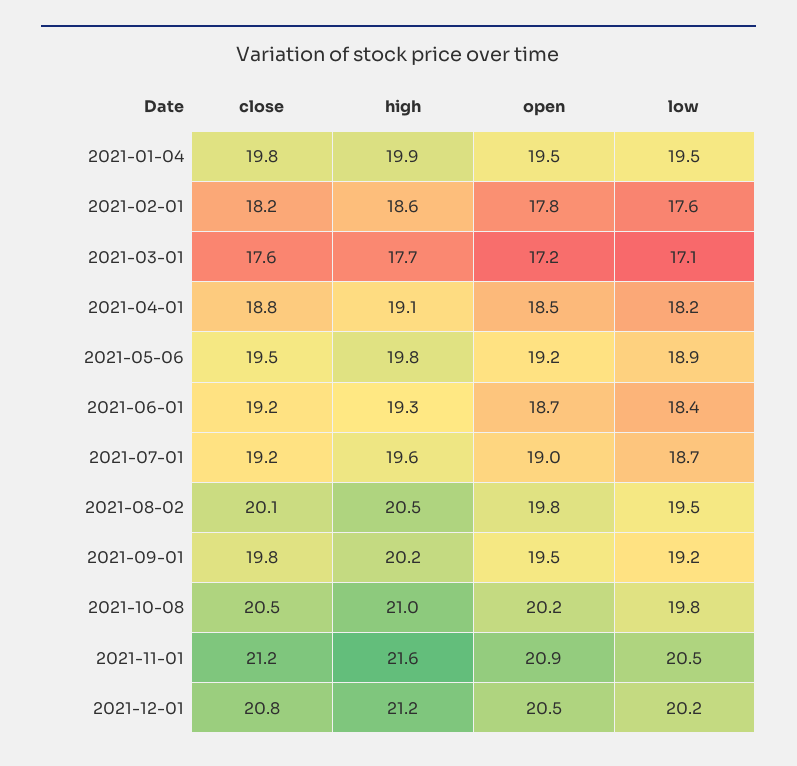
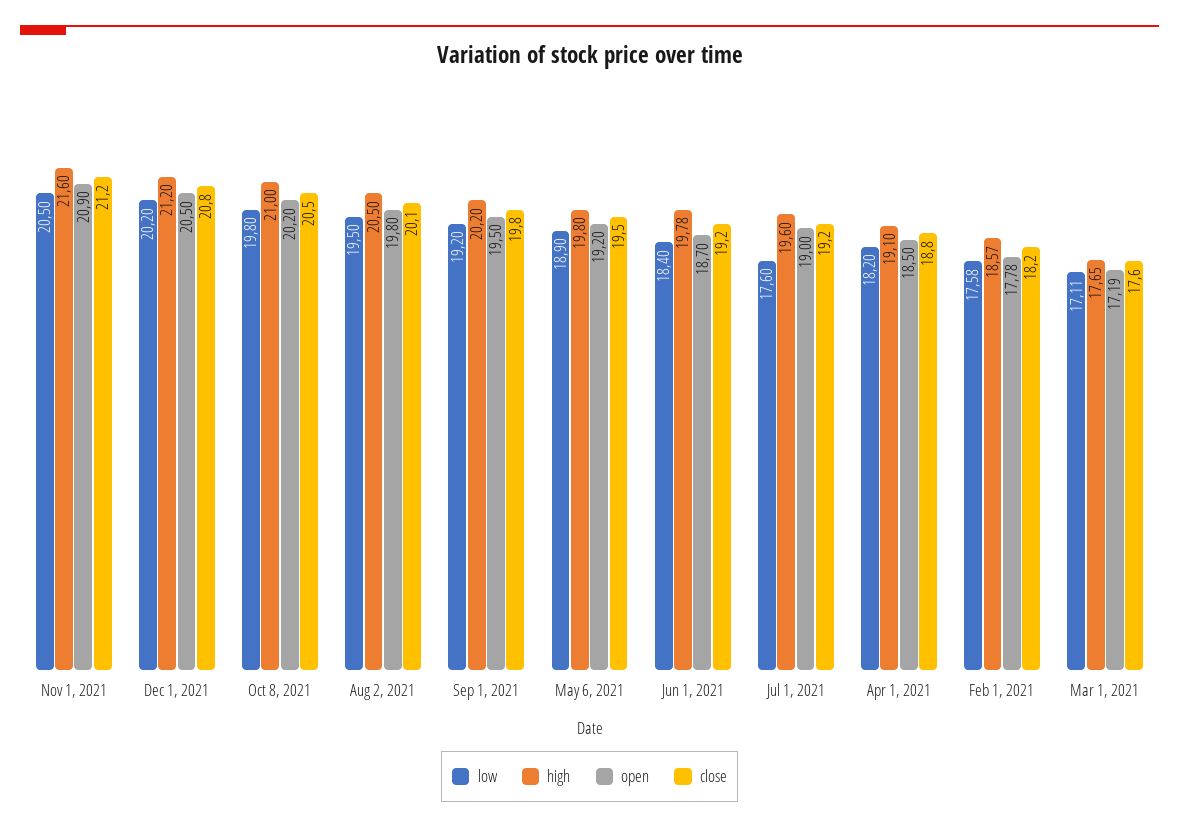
close, 2021-01-04: 19.8 -> none
high, 2021-01-04: 19.9 -> none
open, 2021-01-04: 19.5 -> none
low, 2021-01-04: 19.5 -> none
high, 2021-06-01: 19.3 -> 19.78
low, 2021-07-01: 18.7 -> 17.6

